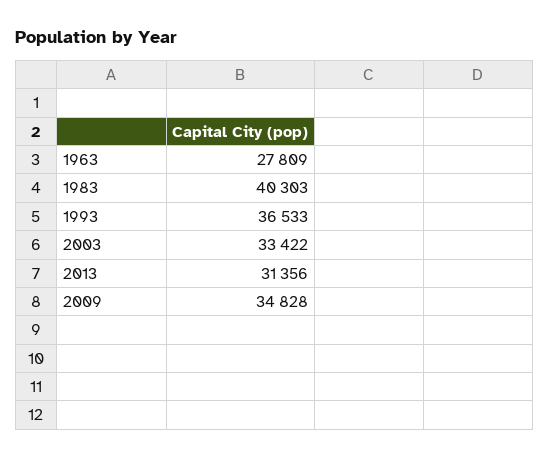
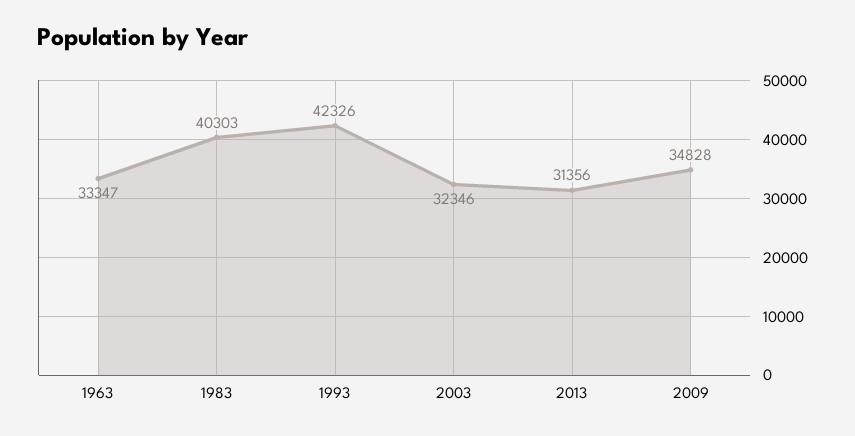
1963: 27809 -> 33347
1993: 36533 -> 42326
2003: 33422 -> 32346

